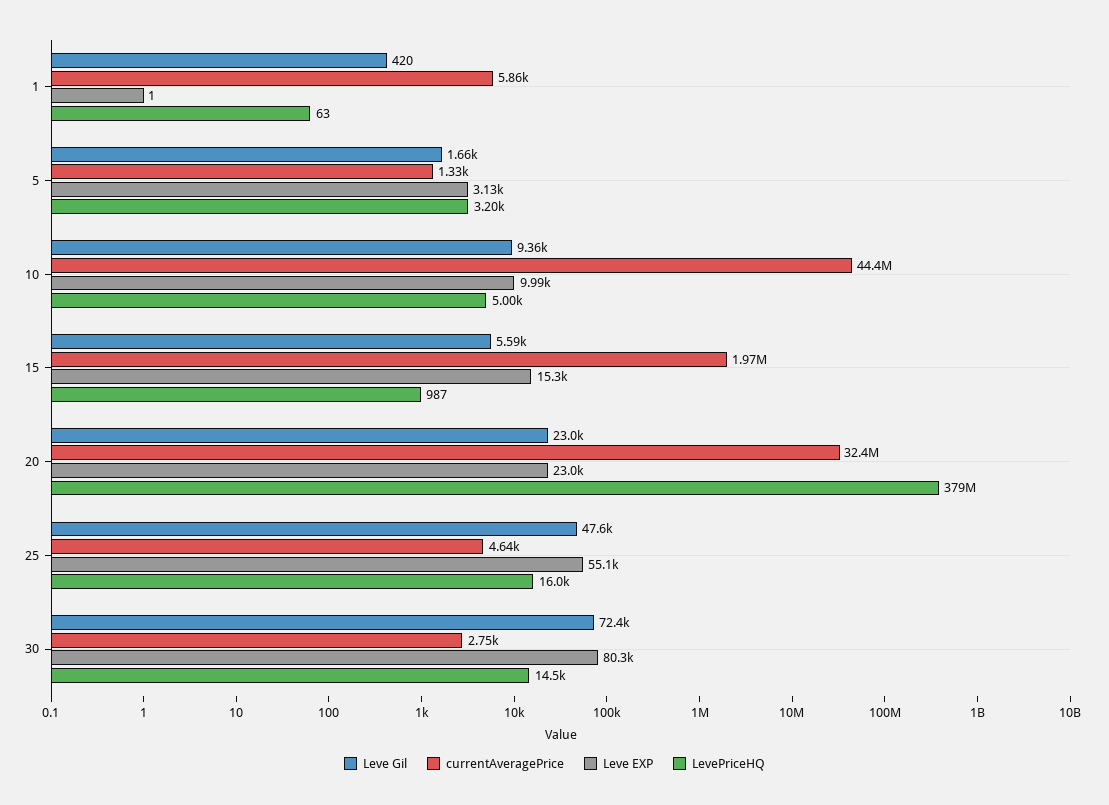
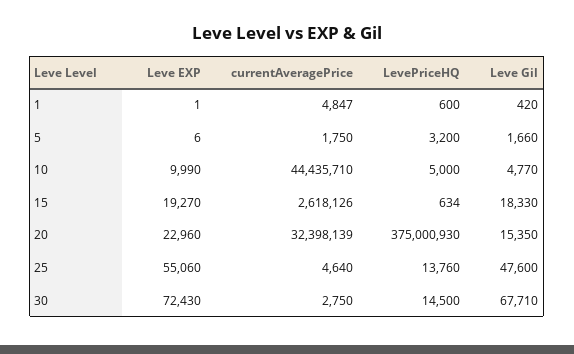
currentAveragePrice, 1: 5860 -> 4847
LevePriceHQ, 1: 63 -> 600
currentAveragePrice, 5: 1330 -> 1750
Leve EXP, 5: 3130 -> 6
Leve Gil, 10: 9360 -> 4770
Leve Gil, 15: 5590 -> 18330
currentAveragePrice, 15: 1970000 -> 2618126
Leve EXP, 15: 15300 -> 19270
LevePriceHQ, 15: 987 -> 634
Leve Gil, 20: 23000 -> 15350
LevePriceHQ, 20: 379000000 -> 375000930
LevePriceHQ, 25: 16000 -> 13760
Leve Gil, 30: 72400 -> 67710
Leve EXP, 30: 80300 -> 72430

